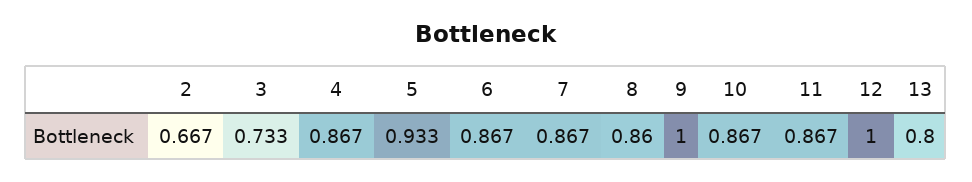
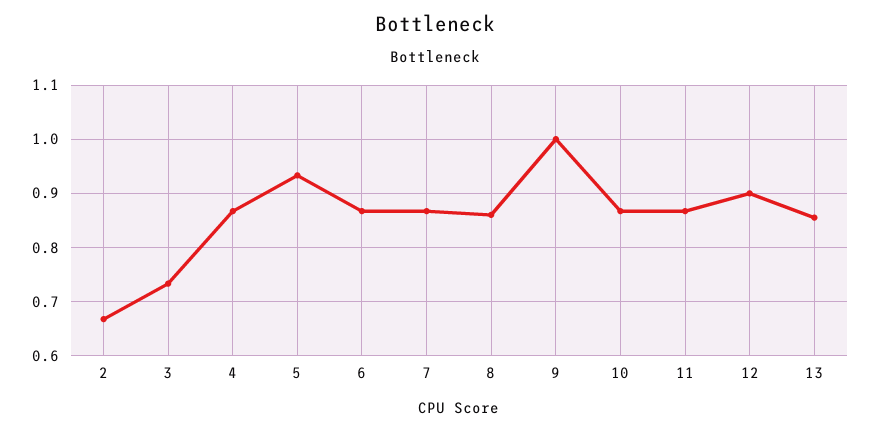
12: 1 -> 0.9
13: 0.8 -> 0.86

